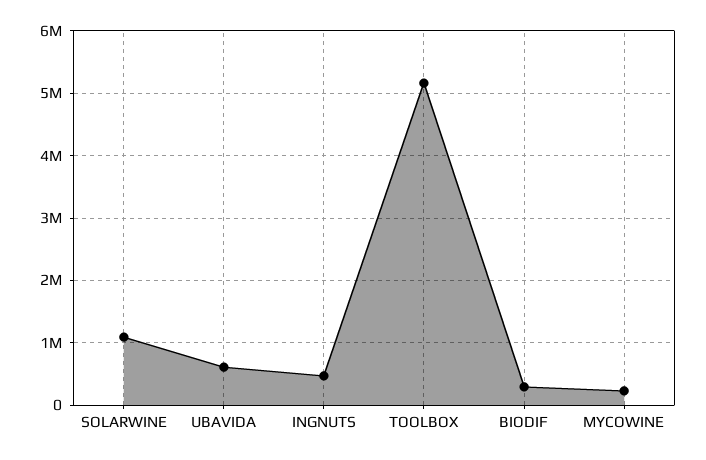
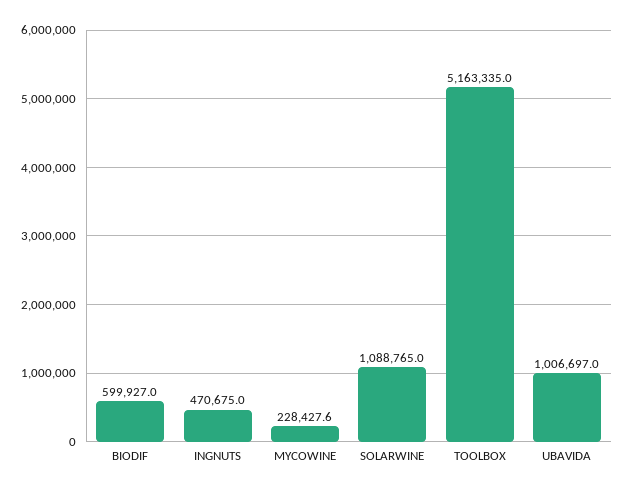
UBAVIDA: 600000 -> 1006697
BIODIF: 300000 -> 599927

